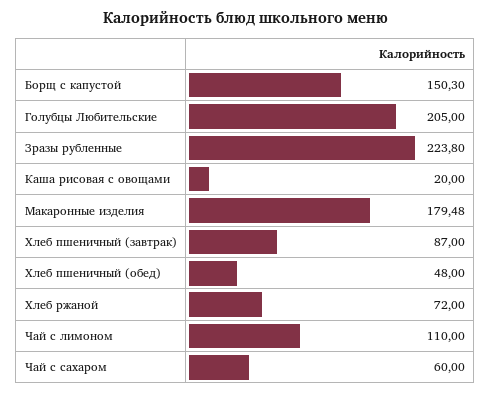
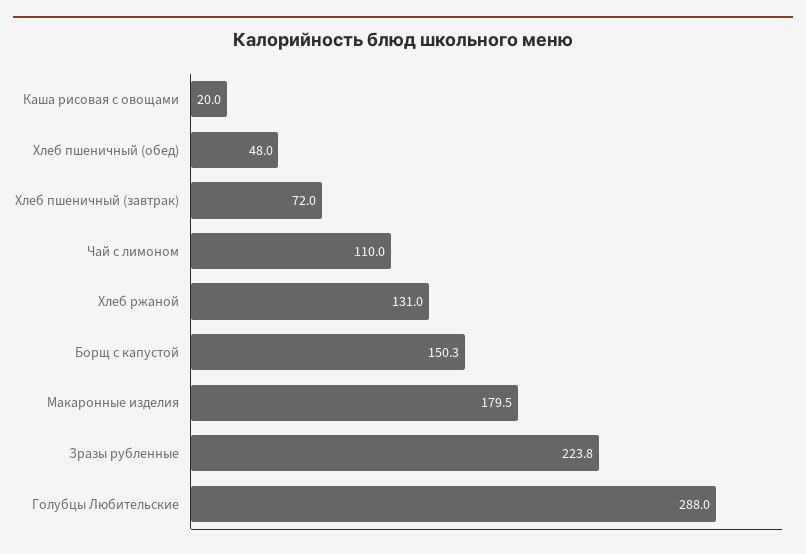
Голубцы Любительские: 205 -> 288
Хлеб пшеничный (завтрак): 87 -> 72
Хлеб ржаной: 72 -> 131
Чай с сахаром: 60 -> none

